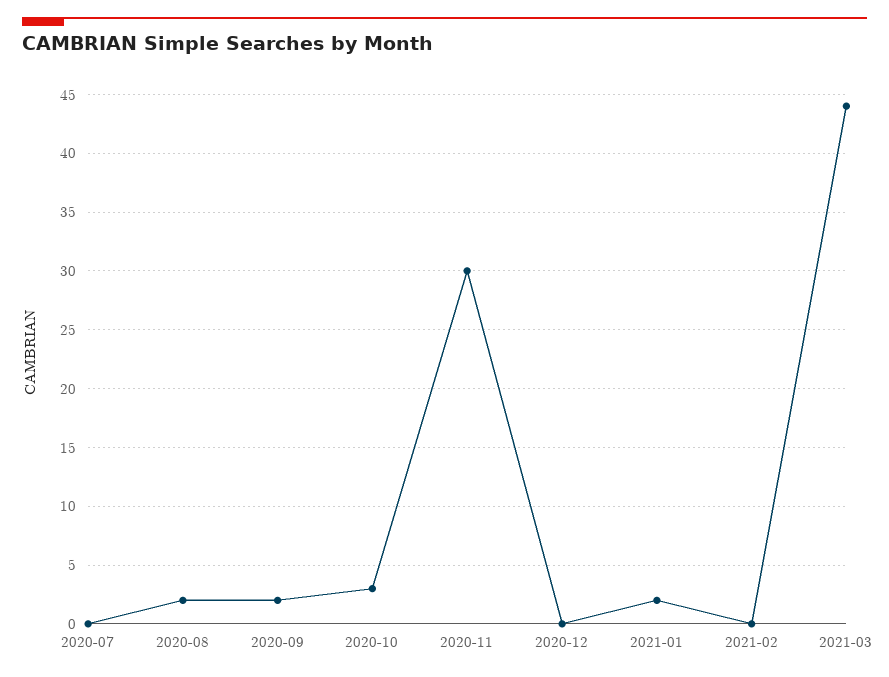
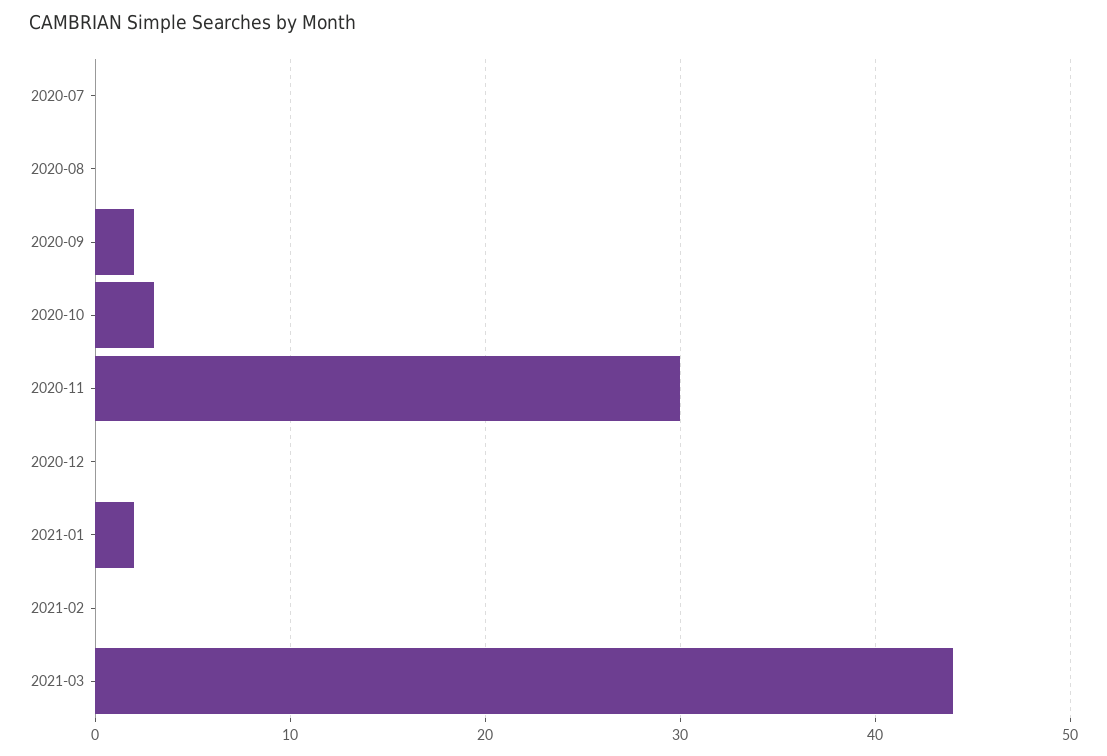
2020-08: 2 -> 0

